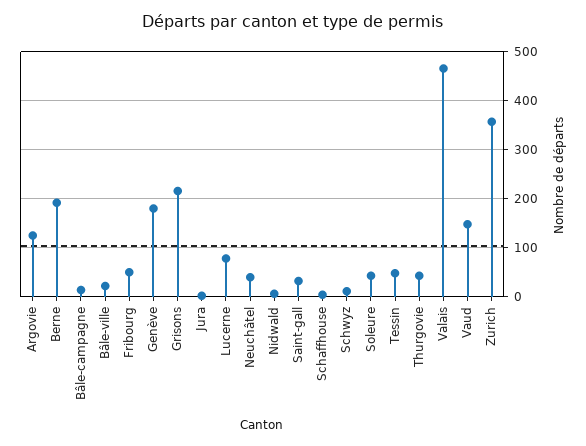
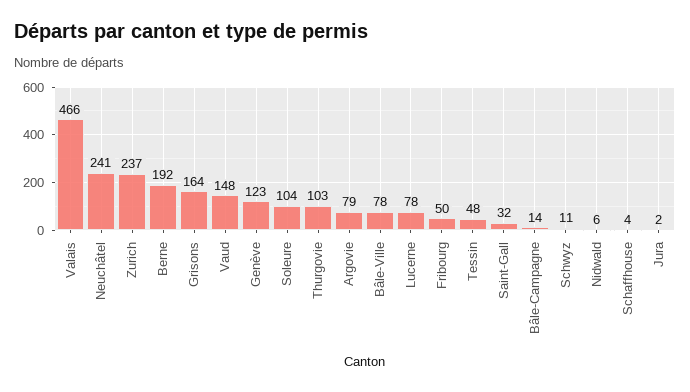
Argovie: 120 -> 79
Bâle-ville: 20 -> 78
Genève: 180 -> 123
Grisons: 220 -> 164
Neuchâtel: 40 -> 241
Soleure: 40 -> 104
Thurgovie: 40 -> 103
Zurich: 360 -> 237

